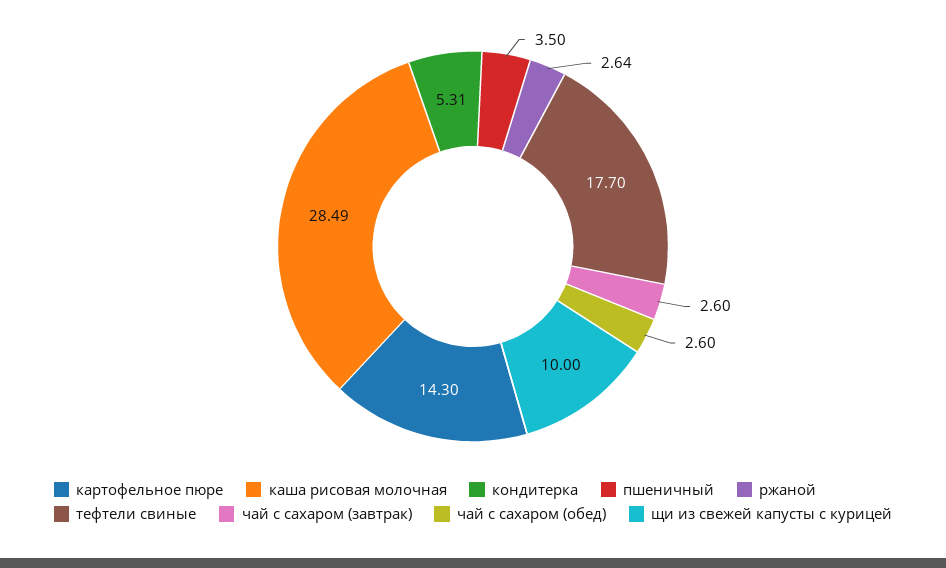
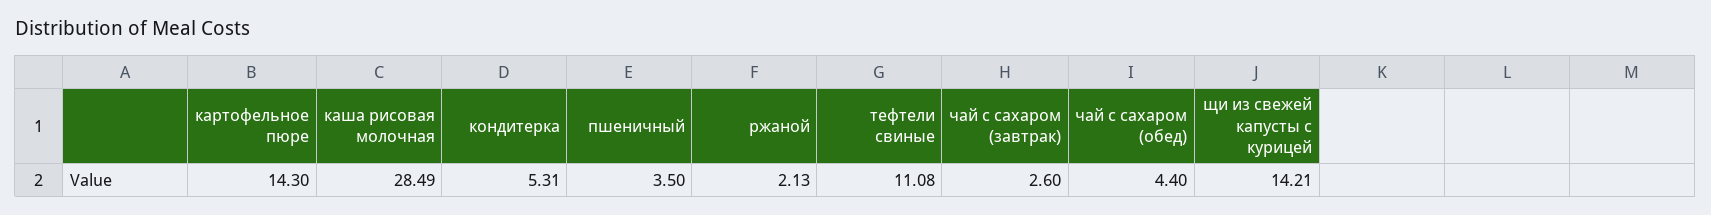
ржаной: 2.64 -> 2.13
тефтели свиные: 17.7 -> 11.08
чай с сахаром (обед): 2.6 -> 4.4
щи из свежей капусты с курицей: 10 -> 14.21

